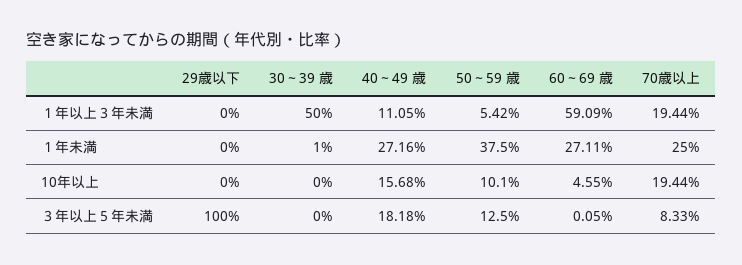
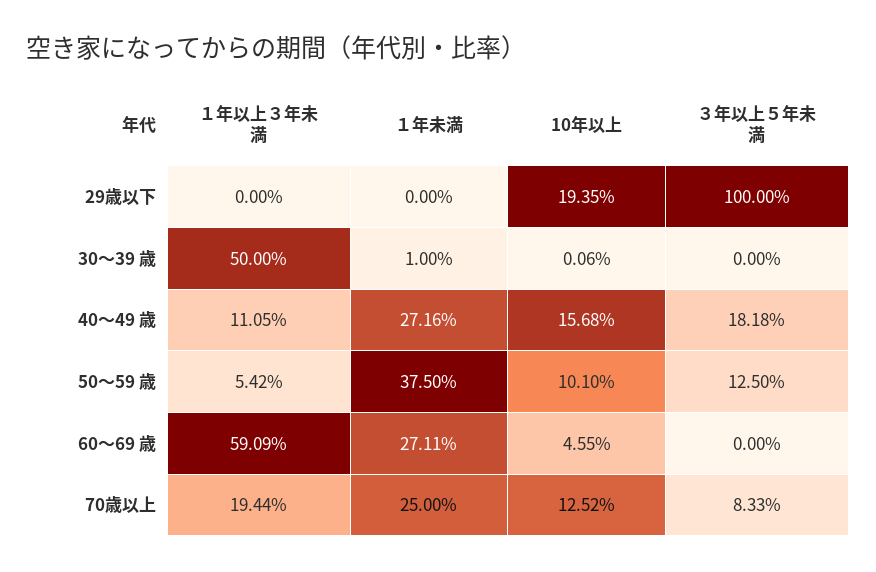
29歳以下, 10年以上: 0 -> 19.35
30～39 歳, 10年以上: 0 -> 0.06
70歳以上, 10年以上: 19.44 -> 12.52
60～69 歳, ３年以上５年未満: 0.05 -> 0

